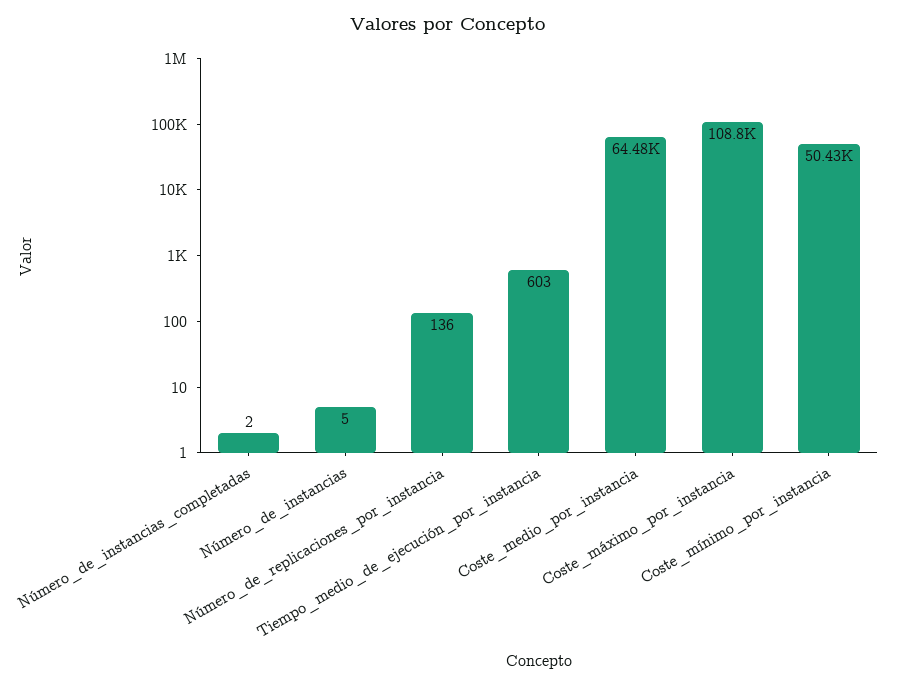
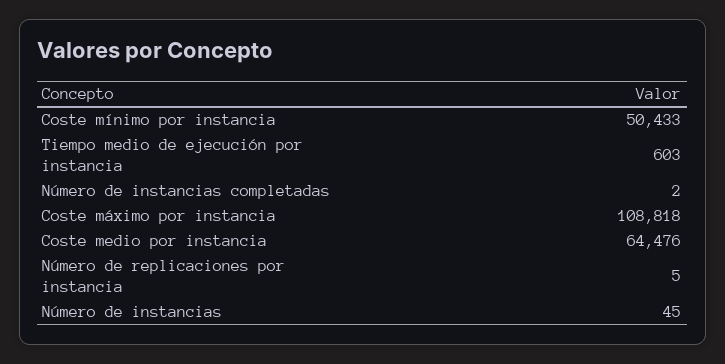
Número_de_instancias: 5 -> 45
Número_de_replicaciones_por_instancia: 136 -> 5

